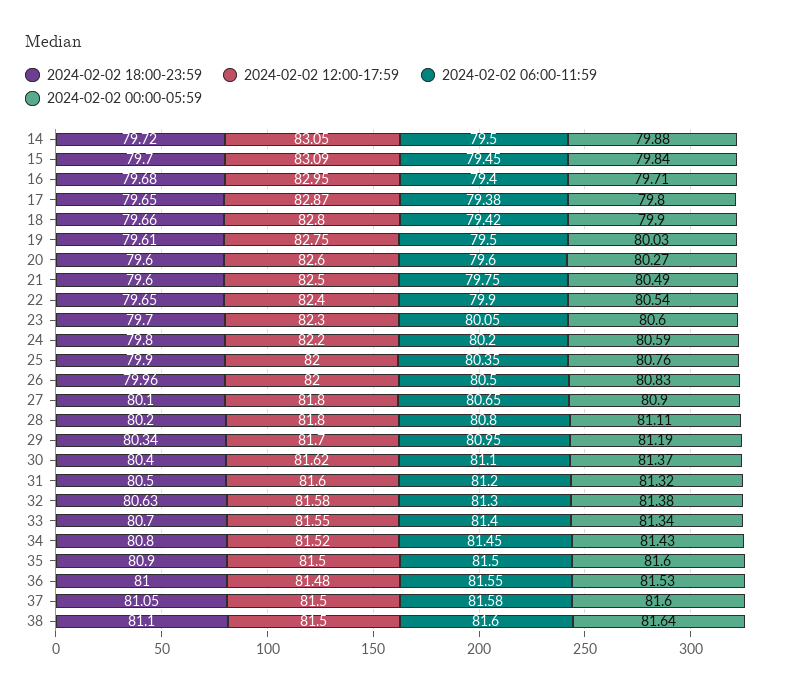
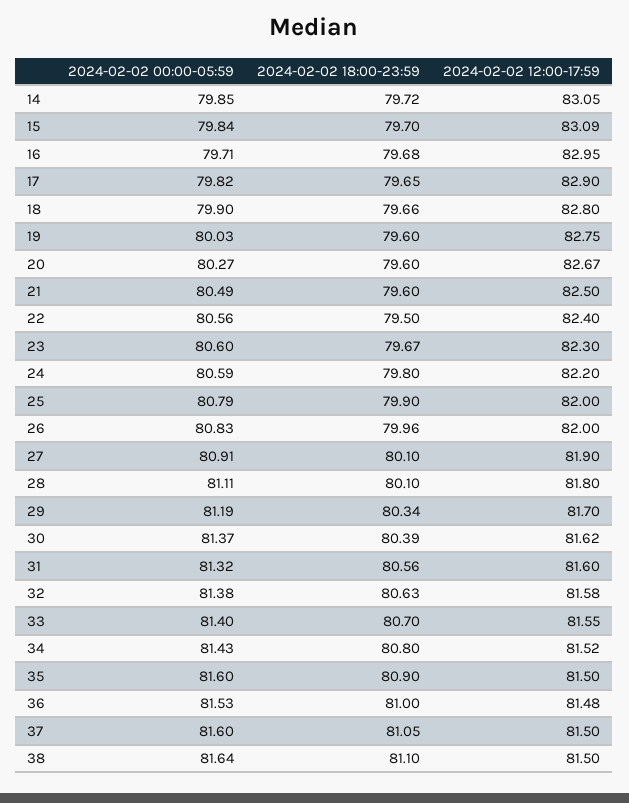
2024-02-02 06:00-11:59, 14: 79.5 -> none
2024-02-02 00:00-05:59, 14: 79.88 -> 79.85
2024-02-02 06:00-11:59, 15: 79.45 -> none
2024-02-02 06:00-11:59, 16: 79.4 -> none
2024-02-02 12:00-17:59, 17: 82.87 -> 82.9
2024-02-02 06:00-11:59, 17: 79.38 -> none
2024-02-02 00:00-05:59, 17: 79.8 -> 79.82
2024-02-02 06:00-11:59, 18: 79.42 -> none
2024-02-02 18:00-23:59, 19: 79.61 -> 79.6
2024-02-02 06:00-11:59, 19: 79.5 -> none
2024-02-02 12:00-17:59, 20: 82.6 -> 82.67
2024-02-02 06:00-11:59, 20: 79.6 -> none
2024-02-02 06:00-11:59, 21: 79.75 -> none
2024-02-02 18:00-23:59, 22: 79.65 -> 79.5
2024-02-02 06:00-11:59, 22: 79.9 -> none
2024-02-02 00:00-05:59, 22: 80.54 -> 80.56
2024-02-02 18:00-23:59, 23: 79.7 -> 79.67
2024-02-02 06:00-11:59, 23: 80.05 -> none
2024-02-02 06:00-11:59, 24: 80.2 -> none
2024-02-02 06:00-11:59, 25: 80.35 -> none
2024-02-02 00:00-05:59, 25: 80.76 -> 80.79
2024-02-02 06:00-11:59, 26: 80.5 -> none
2024-02-02 12:00-17:59, 27: 81.8 -> 81.9
2024-02-02 06:00-11:59, 27: 80.65 -> none
2024-02-02 00:00-05:59, 27: 80.9 -> 80.91
2024-02-02 18:00-23:59, 28: 80.2 -> 80.1
2024-02-02 06:00-11:59, 28: 80.8 -> none
2024-02-02 06:00-11:59, 29: 80.95 -> none
2024-02-02 18:00-23:59, 30: 80.4 -> 80.39
2024-02-02 06:00-11:59, 30: 81.1 -> none
2024-02-02 18:00-23:59, 31: 80.5 -> 80.56
2024-02-02 06:00-11:59, 31: 81.2 -> none
2024-02-02 06:00-11:59, 32: 81.3 -> none
2024-02-02 06:00-11:59, 33: 81.4 -> none
2024-02-02 00:00-05:59, 33: 81.34 -> 81.4
2024-02-02 06:00-11:59, 34: 81.45 -> none
2024-02-02 06:00-11:59, 35: 81.5 -> none
2024-02-02 06:00-11:59, 36: 81.55 -> none
2024-02-02 06:00-11:59, 37: 81.58 -> none
2024-02-02 06:00-11:59, 38: 81.6 -> none

